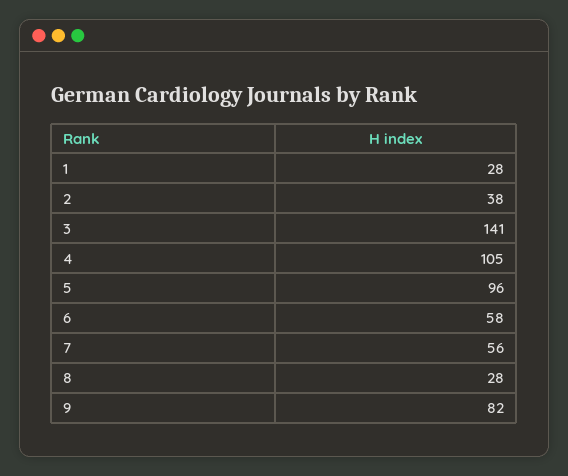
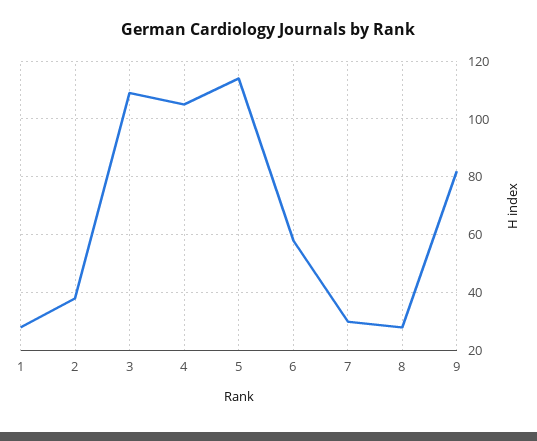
3: 141 -> 110
5: 96 -> 115
7: 56 -> 30

